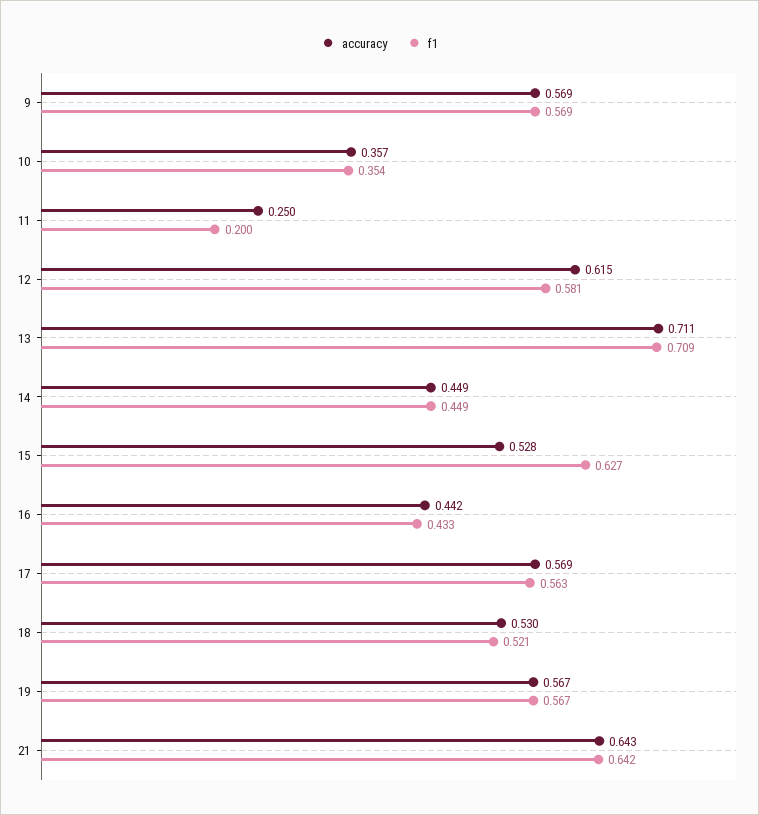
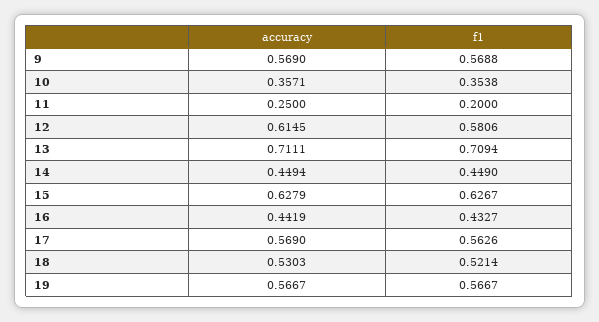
accuracy, 15: 0.528 -> 0.6279
accuracy, 21: 0.643 -> none
f1, 21: 0.642 -> none

